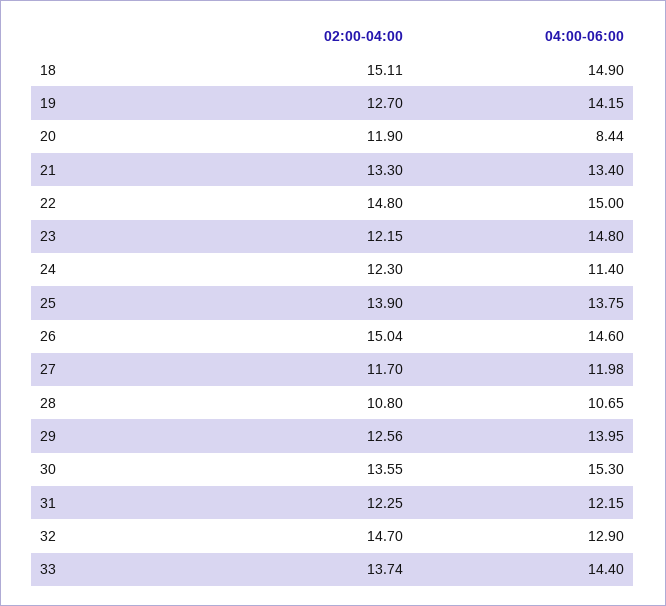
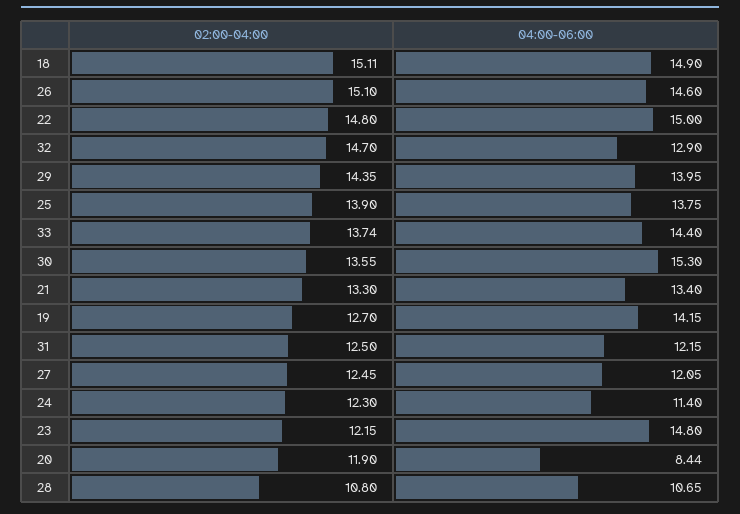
02:00-04:00, 26: 15.04 -> 15.1
02:00-04:00, 27: 11.7 -> 12.45
04:00-06:00, 27: 11.98 -> 12.05
02:00-04:00, 29: 12.56 -> 14.35
02:00-04:00, 31: 12.25 -> 12.5

